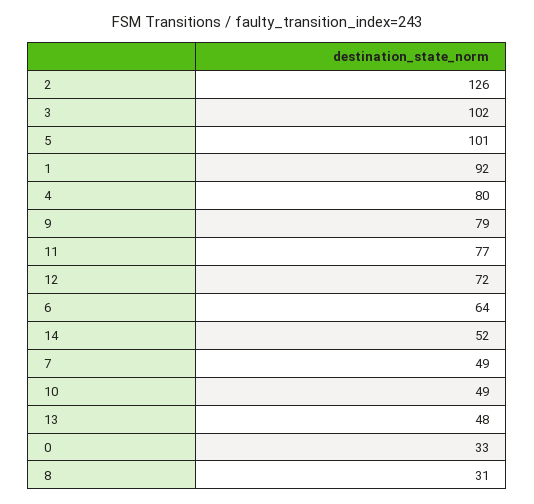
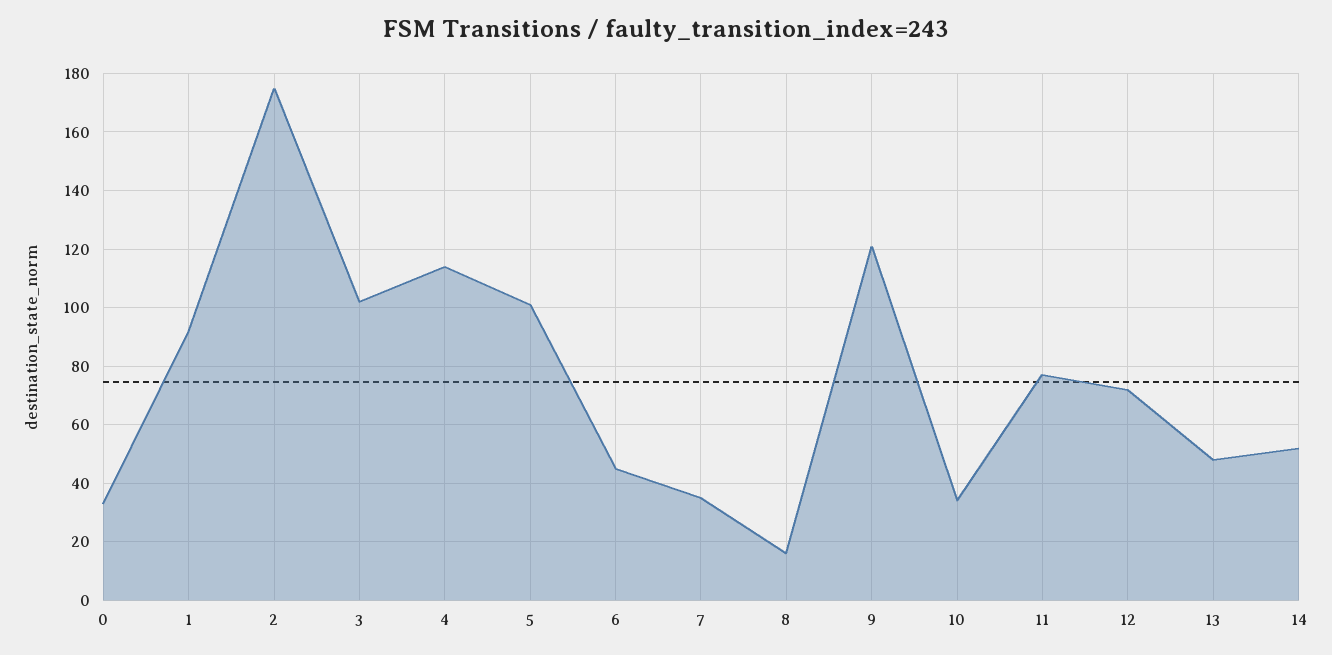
2: 126 -> 175
4: 80 -> 115
9: 79 -> 120
6: 64 -> 45
7: 49 -> 35
10: 49 -> 35
8: 31 -> 15

